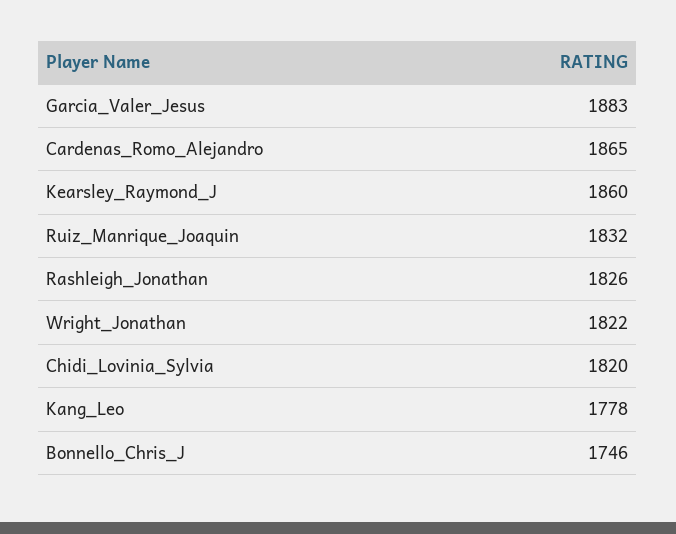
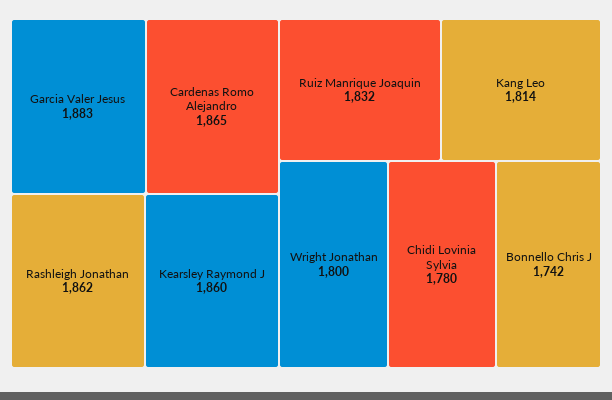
Rashleigh_Jonathan: 1826 -> 1862
Wright_Jonathan: 1822 -> 1800
Chidi_Lovinia_Sylvia: 1820 -> 1780
Kang_Leo: 1778 -> 1814
Bonnello_Chris_J: 1746 -> 1742

